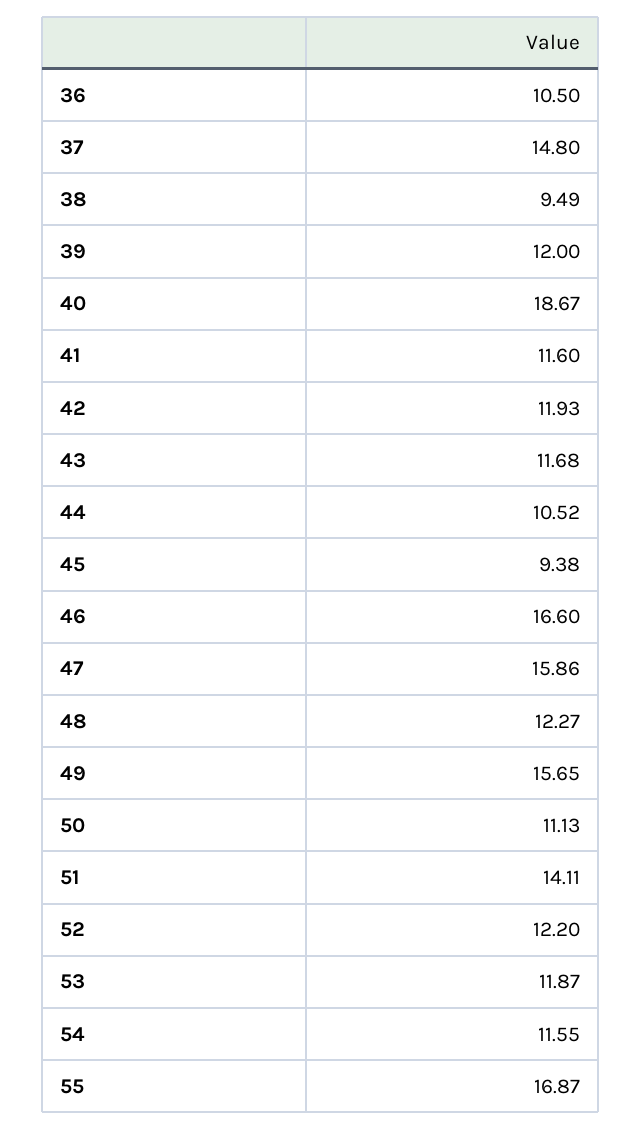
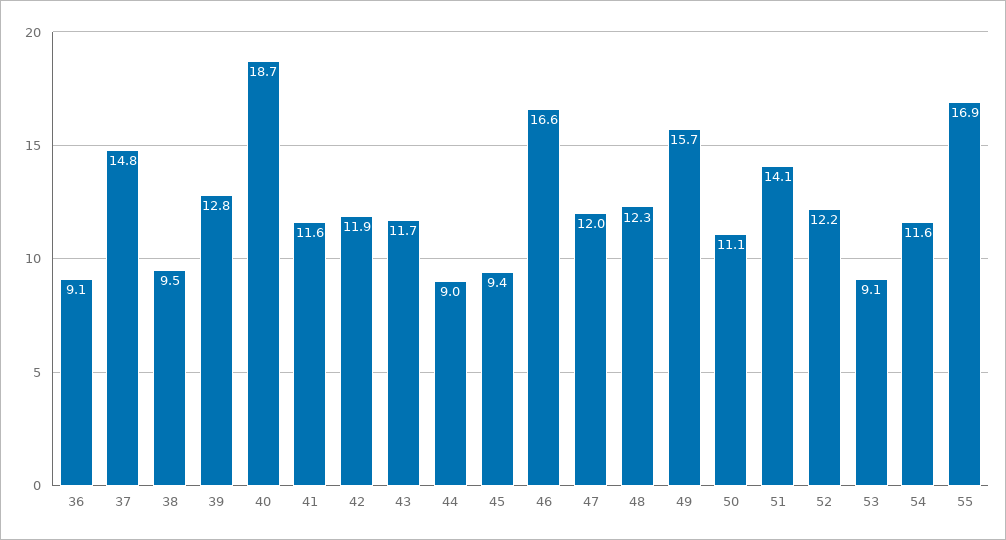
36: 10.5 -> 9.1
39: 12 -> 12.8
44: 10.52 -> 9
47: 15.86 -> 12
53: 11.87 -> 9.1

